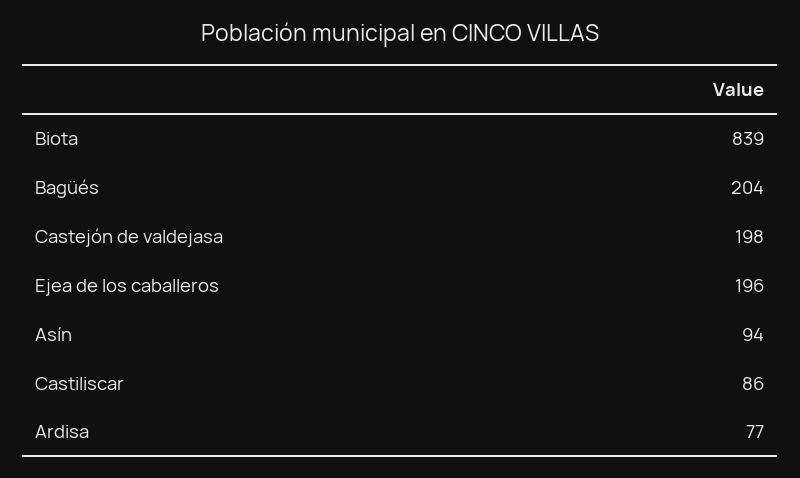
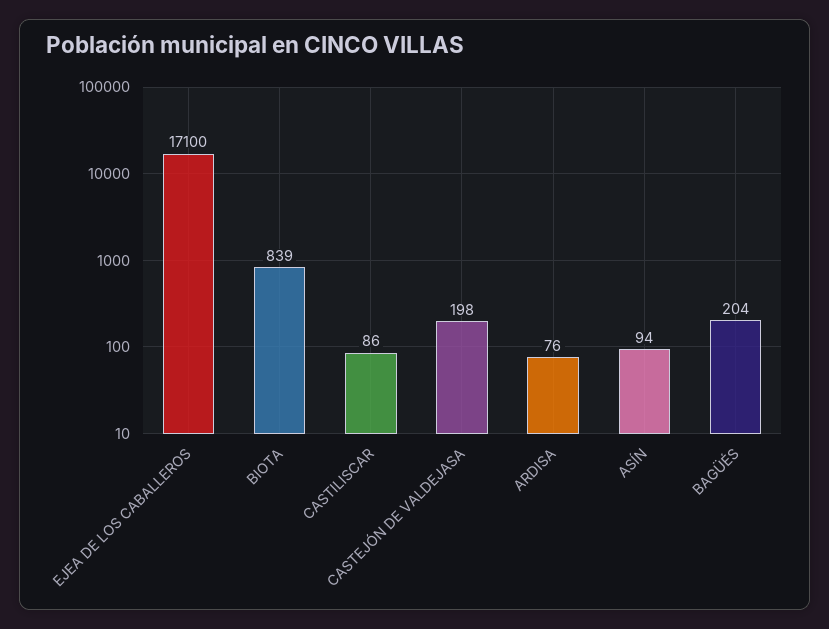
Ejea de los caballeros: 196 -> 17100
Ardisa: 77 -> 76

